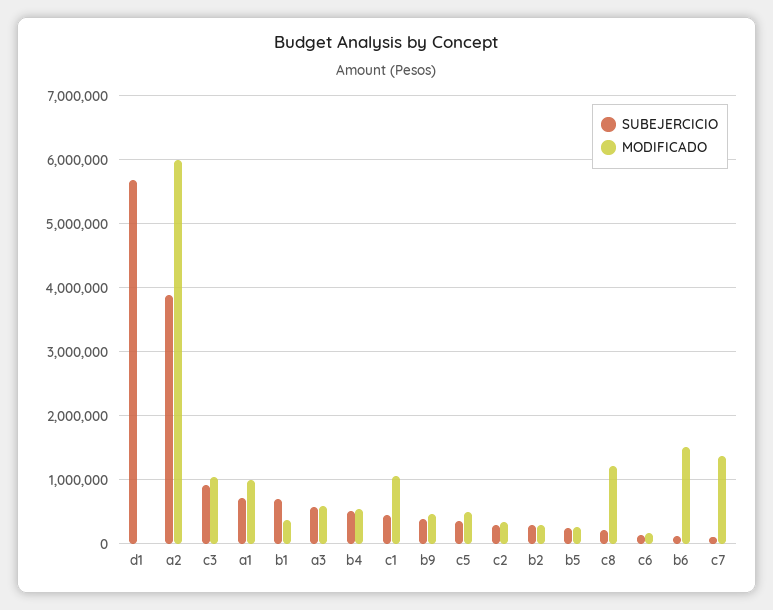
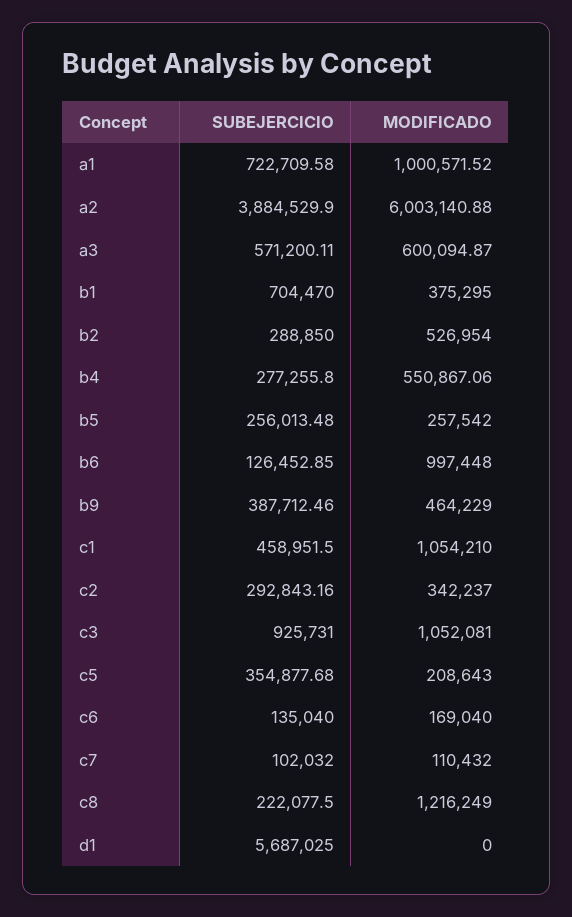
SUBEJERCICIO, b4: 500000 -> 277255.8
MODIFICADO, c5: 500000 -> 208643
MODIFICADO, b2: 300000 -> 526954
MODIFICADO, b6: 1500000 -> 997448
MODIFICADO, c7: 1400000 -> 110432

